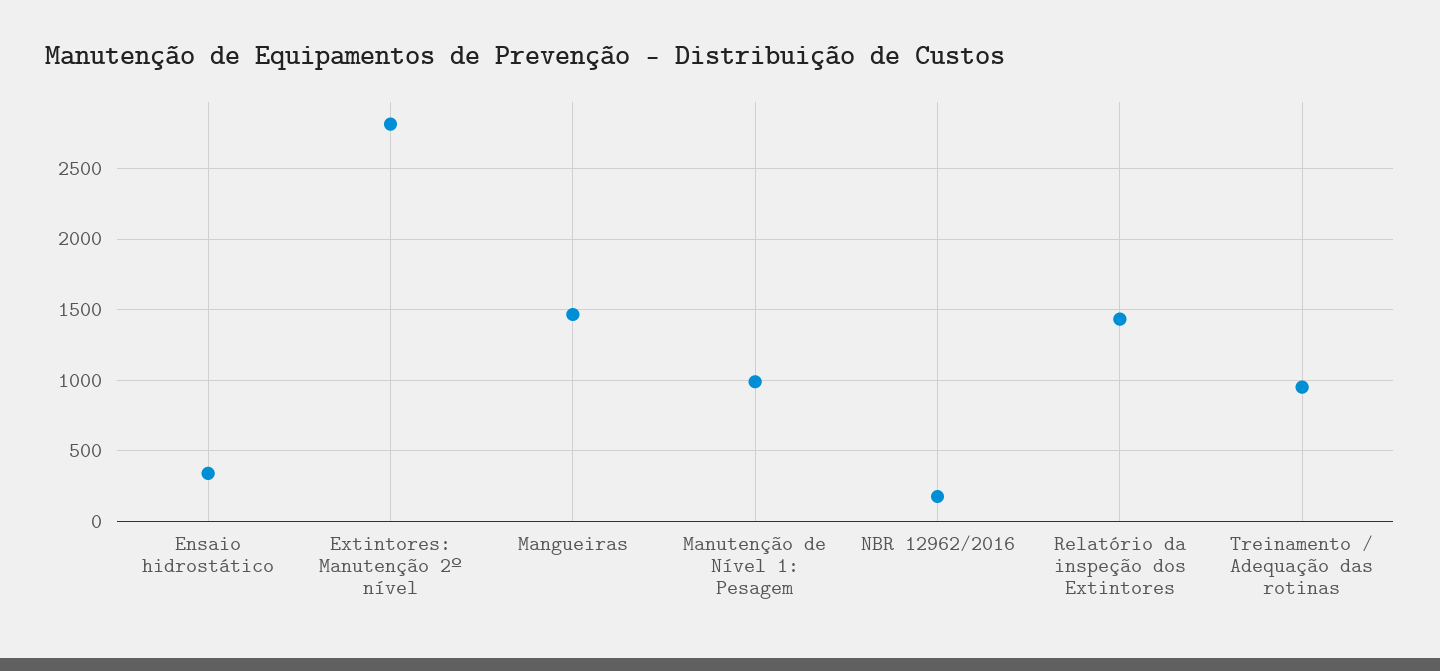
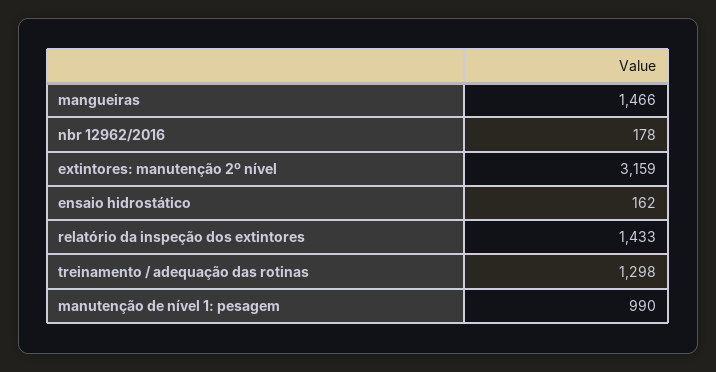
Ensaio hidrostático: 350 -> 162
Extintores: Manutenção 2º nível: 2800 -> 3159
Treinamento / Adequação das rotinas: 950 -> 1298

